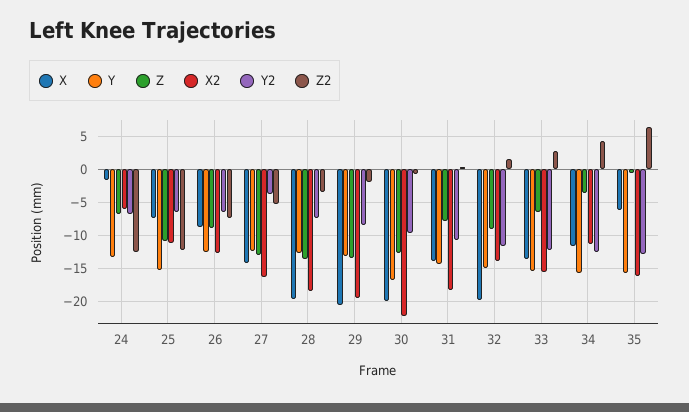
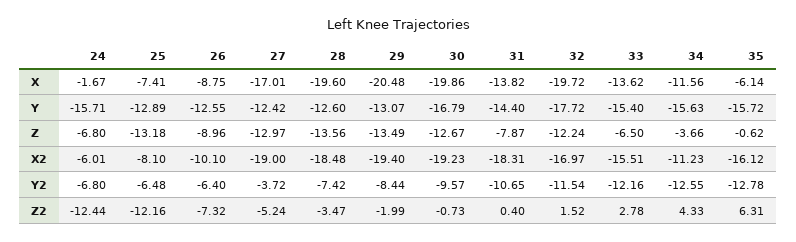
Y, 24: -13 -> -15.71
Y, 25: -15 -> -12.89
Z, 25: -11 -> -13.18
X2, 25: -11 -> -8.1
X2, 26: -13 -> -10.1
X, 27: -14 -> -17.01
X2, 27: -16 -> -19
X2, 30: -22 -> -19.23
Y, 32: -15 -> -17.72
Z, 32: -9 -> -12.24
X2, 32: -14 -> -16.97

